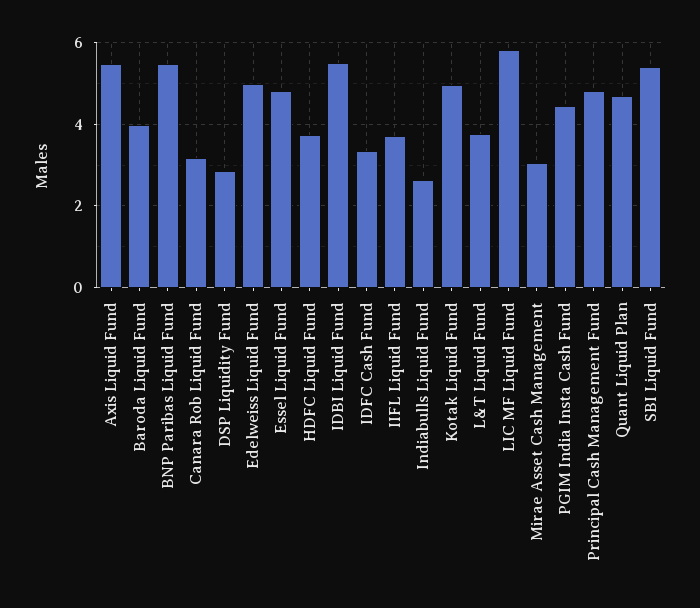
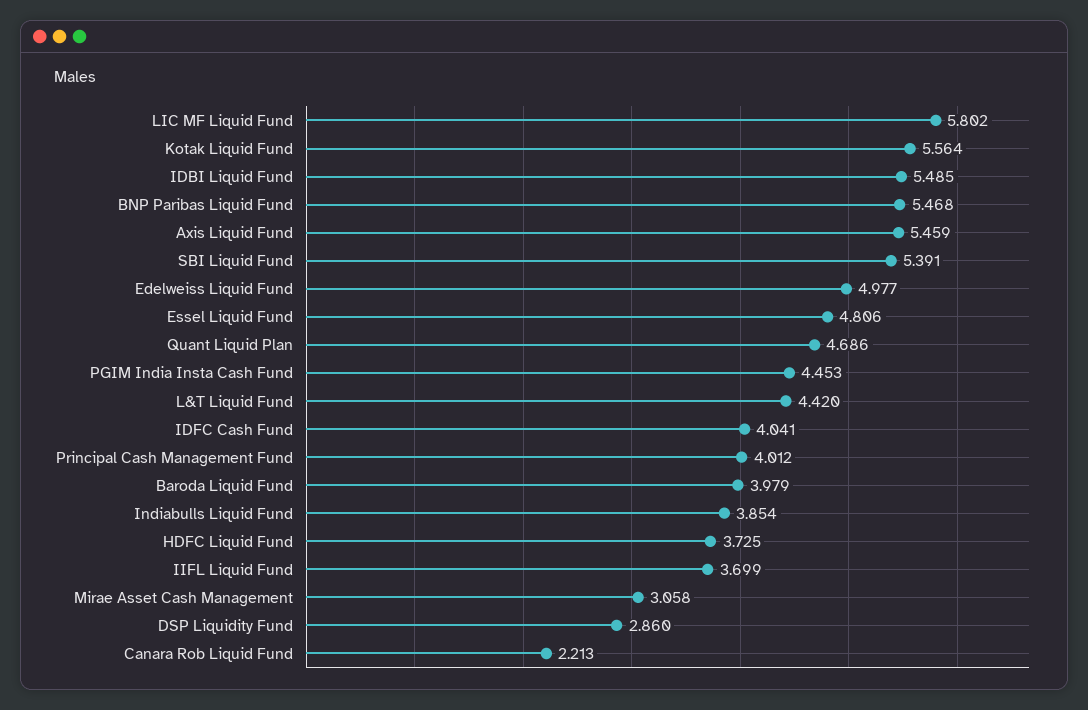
Canara Rob Liquid Fund: 3.2 -> 2.213
IDFC Cash Fund: 3.4 -> 4.041
Indiabulls Liquid Fund: 2.6 -> 3.854
Kotak Liquid Fund: 5 -> 5.564
L&T Liquid Fund: 3.8 -> 4.42
Principal Cash Management Fund: 4.8 -> 4.012

